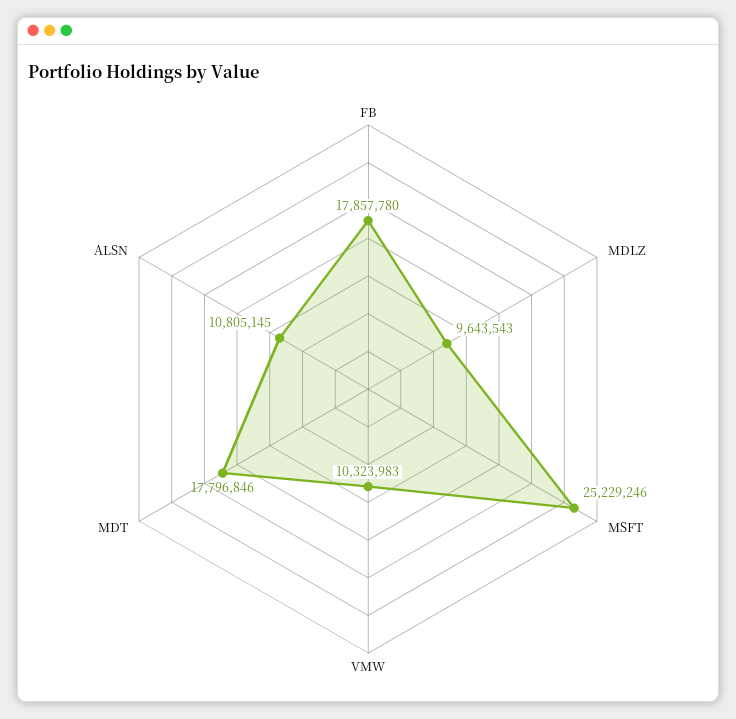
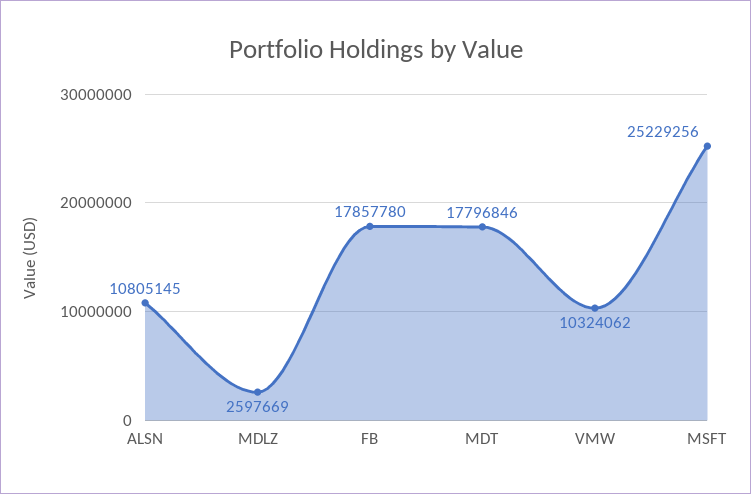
MDLZ: 9643543 -> 2597669
MSFT: 25229246 -> 25229256
VMW: 10323983 -> 10324062

